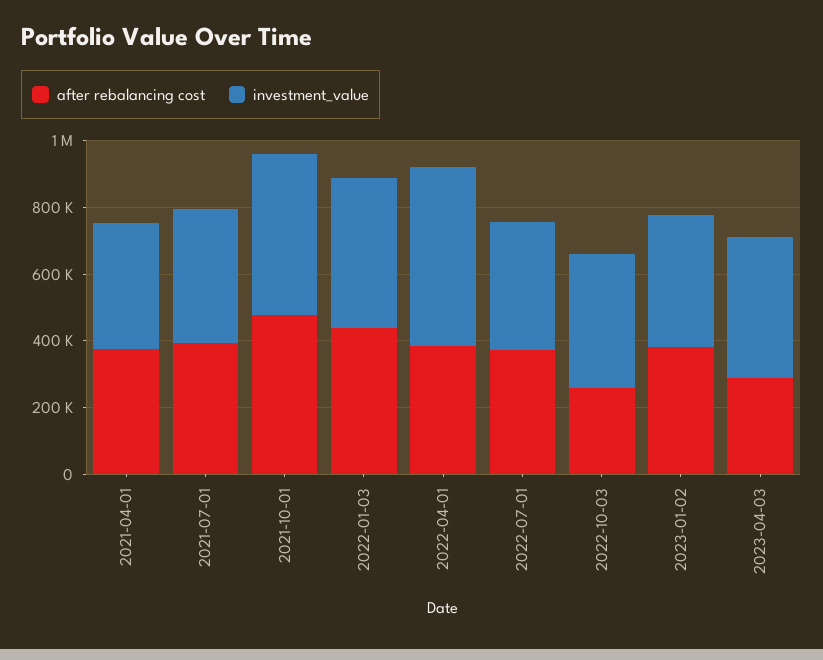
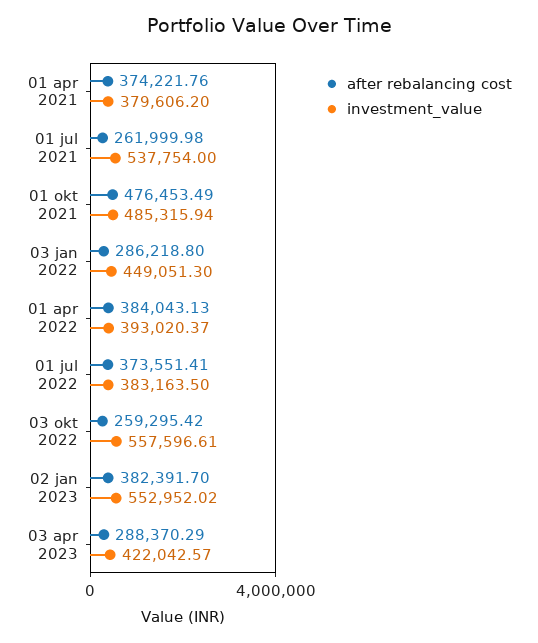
after rebalancing cost, 2021-07-01: 400000 -> 261999.98
investment_value, 2021-07-01: 400000 -> 537754
after rebalancing cost, 2022-01-03: 450000 -> 286218.8
investment_value, 2022-04-01: 550000 -> 393020.37
investment_value, 2022-10-03: 400000 -> 557596.61
investment_value, 2023-01-02: 400000 -> 552952.02

